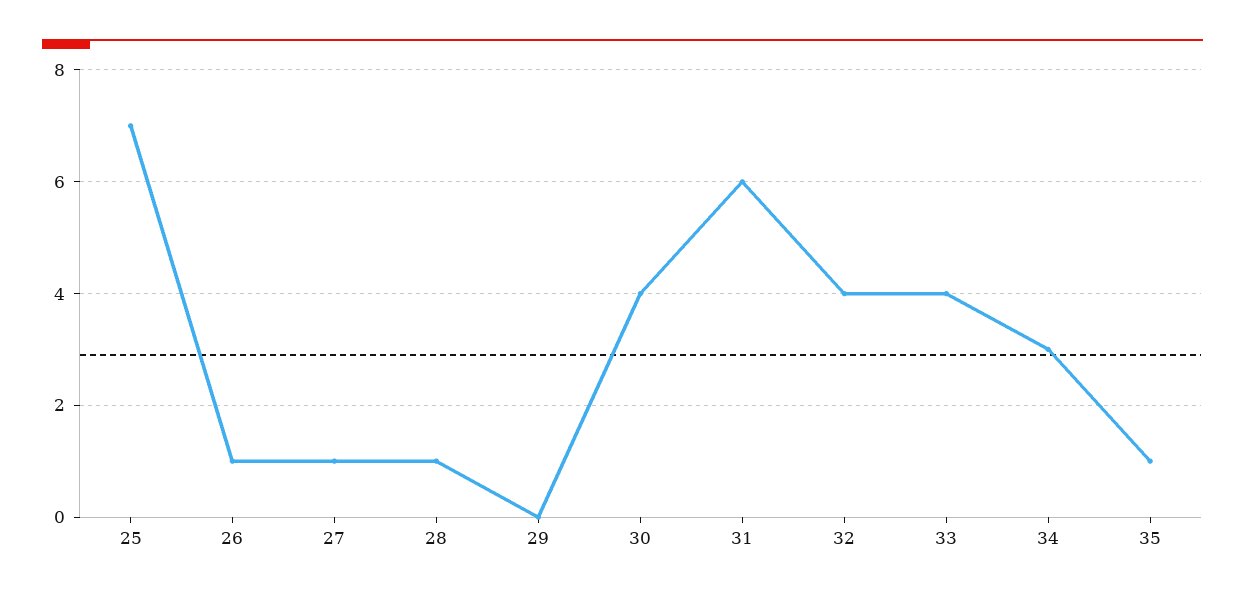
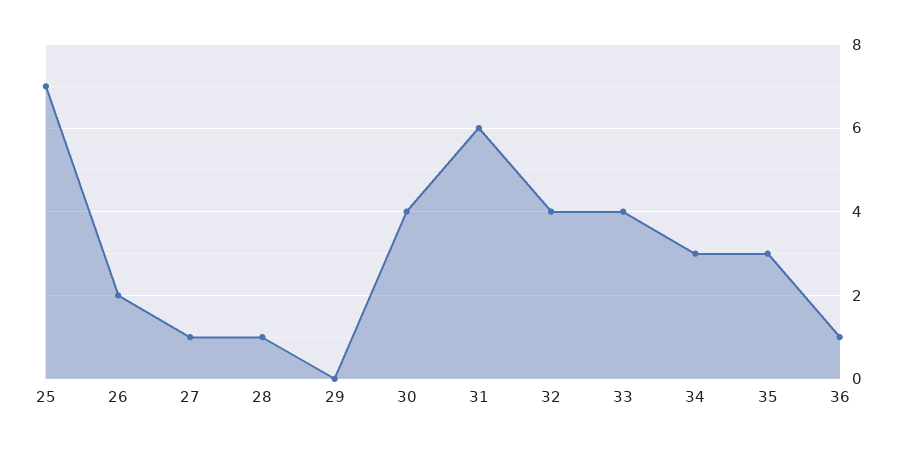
26: 1 -> 2
35: 1 -> 3
36: none -> 1

